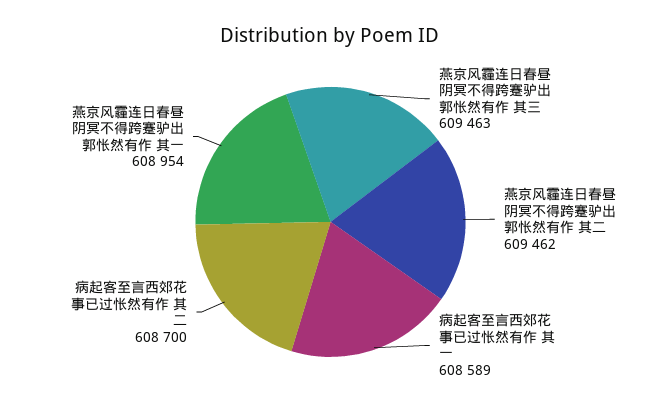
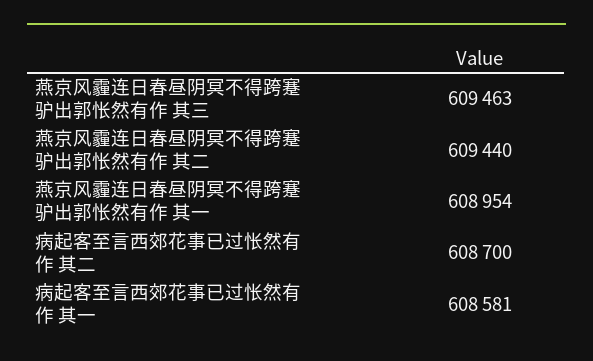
燕京风霾连日春昼阴冥不得跨蹇驴出郭怅然有作 其二: 609462 -> 609440
病起客至言西郊花事已过怅然有作 其一: 608589 -> 608581

